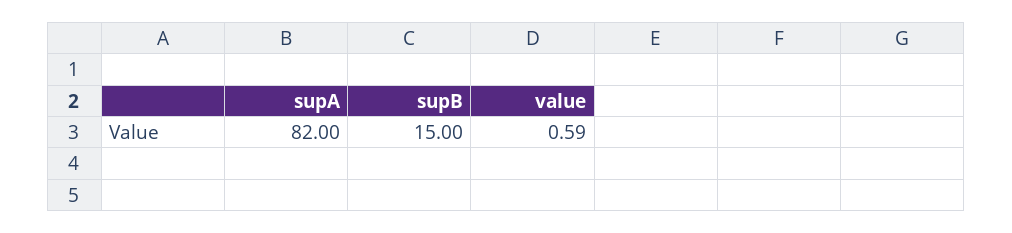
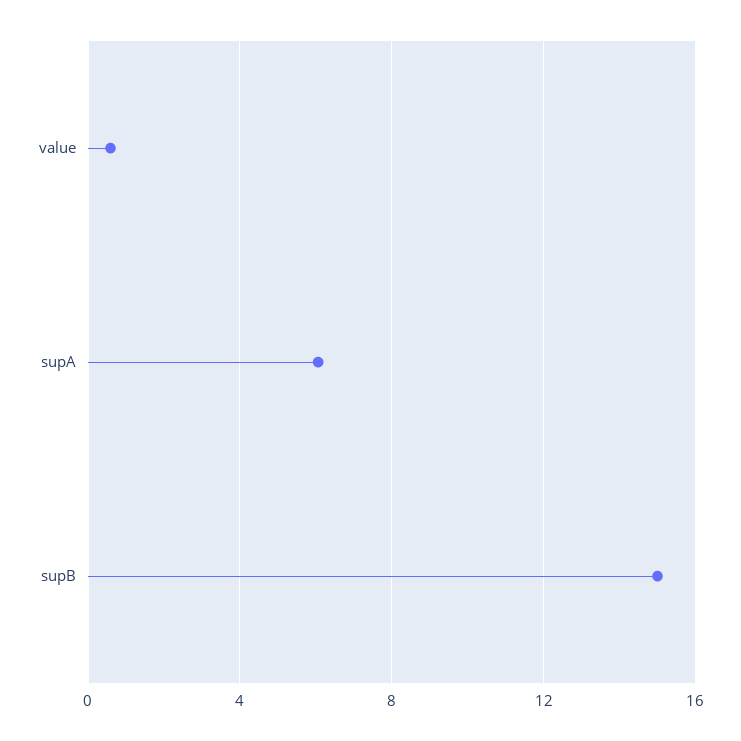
supA: 82 -> 6

